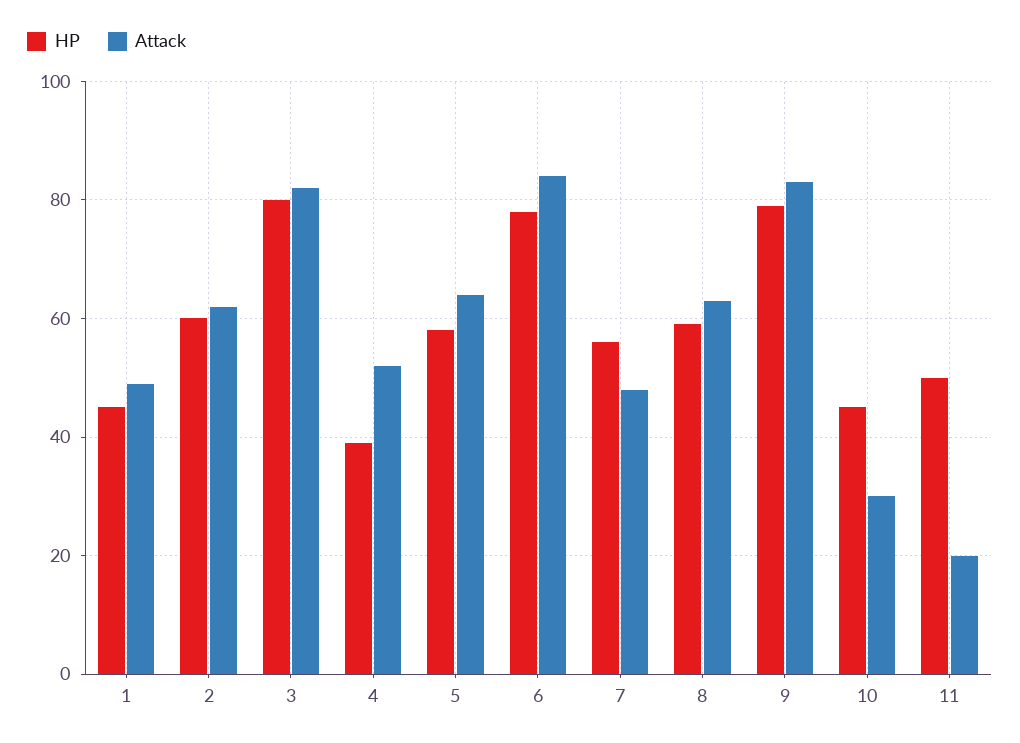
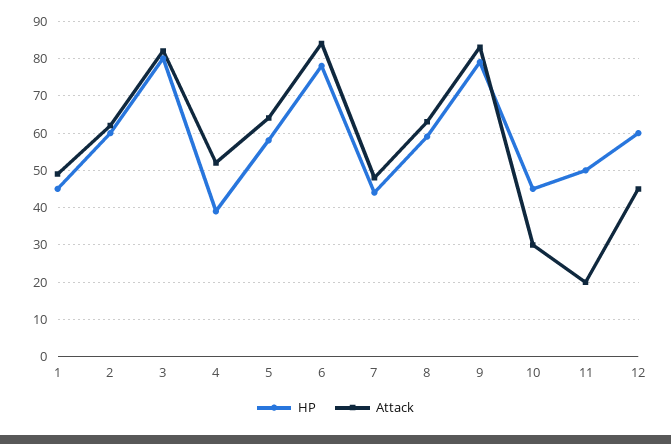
HP, 7: 55 -> 45
HP, 12: none -> 60
Attack, 12: none -> 45

